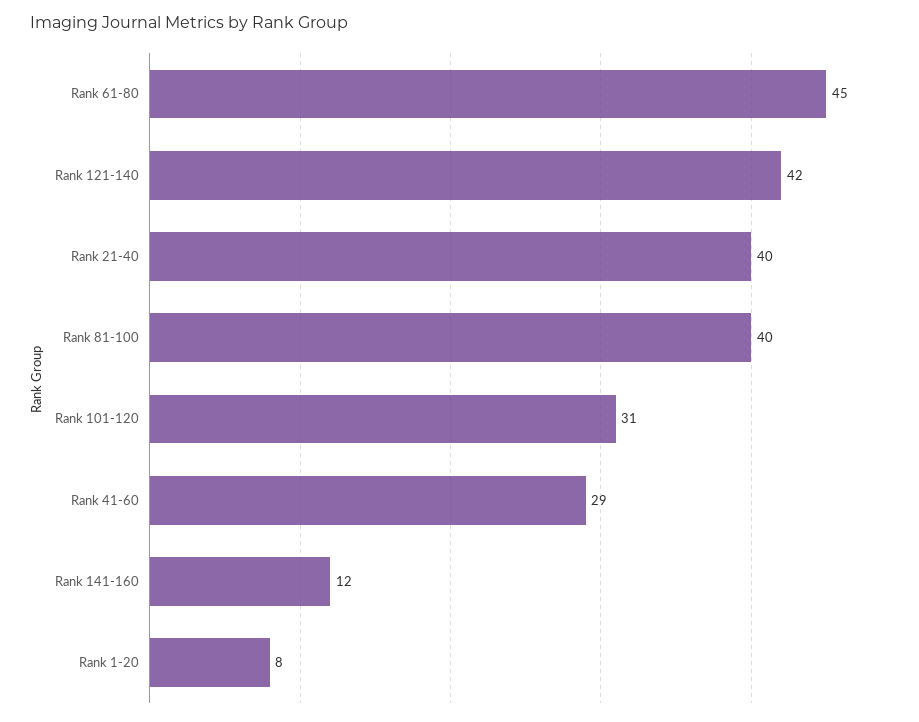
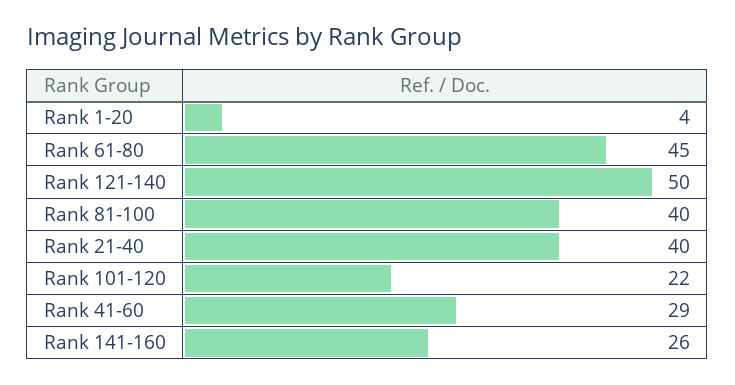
Rank 121-140: 42 -> 50
Rank 101-120: 31 -> 22
Rank 141-160: 12 -> 26
Rank 1-20: 8 -> 4

